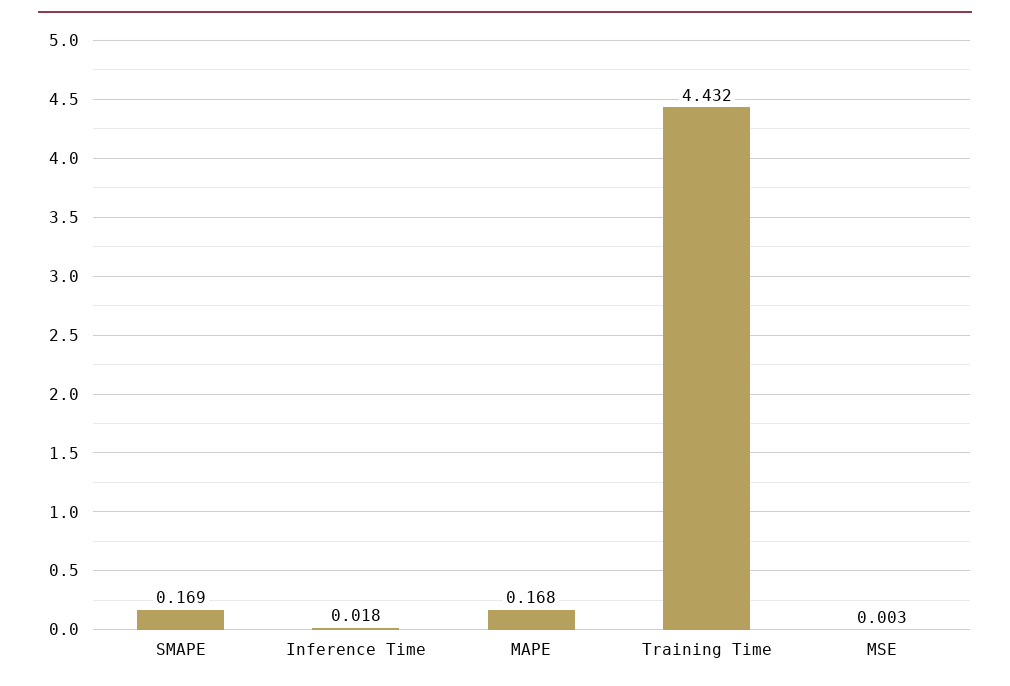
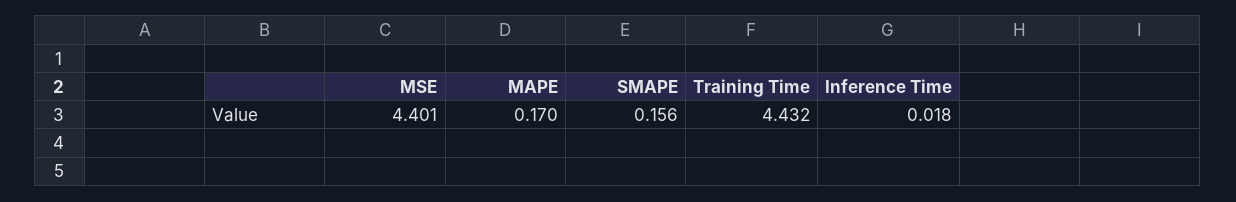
SMAPE: 0.169 -> 0.156
MAPE: 0.168 -> 0.17
MSE: 0.003 -> 4.401

